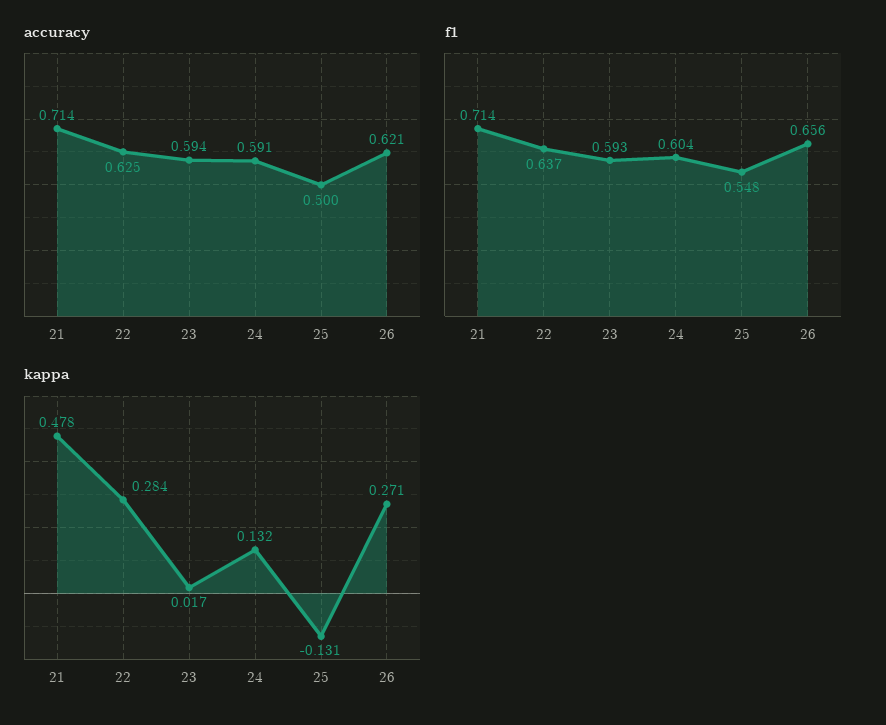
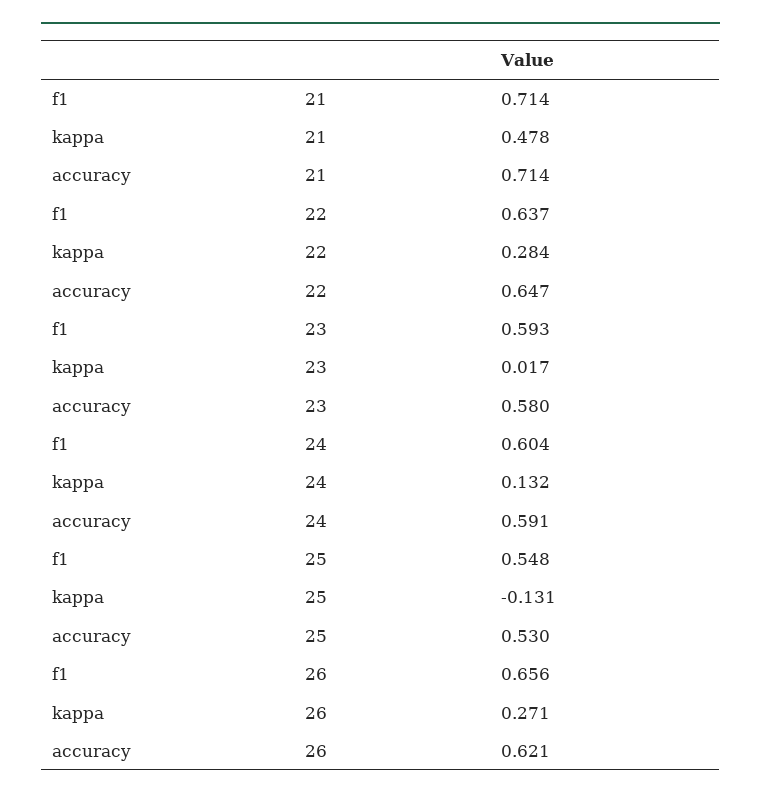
accuracy, 22: 0.625 -> 0.647
accuracy, 23: 0.594 -> 0.58
accuracy, 25: 0.5 -> 0.53

